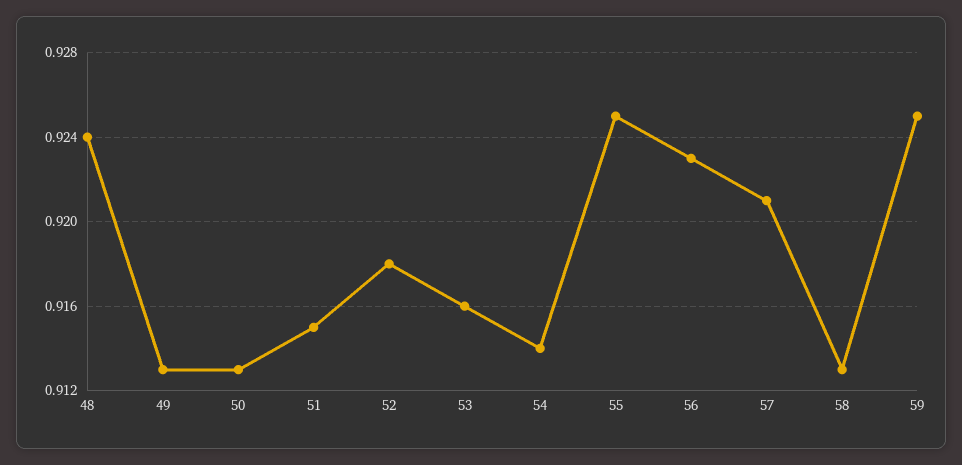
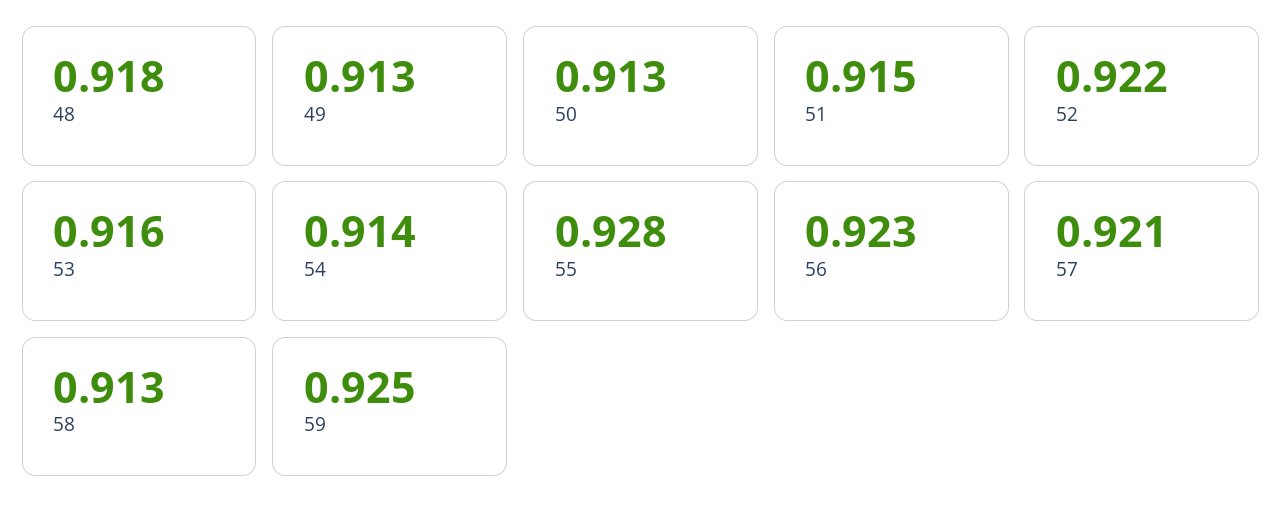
48: 0.924 -> 0.918
52: 0.918 -> 0.922
55: 0.925 -> 0.928

